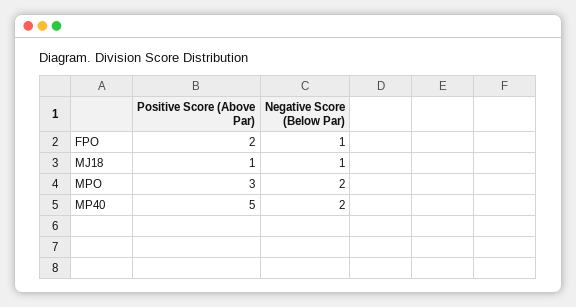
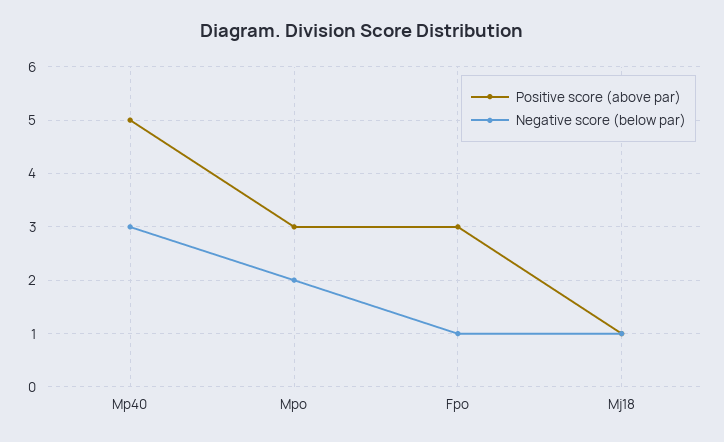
Positive Score (Above Par), FPO: 2 -> 3
Negative Score (Below Par), MP40: 2 -> 3

